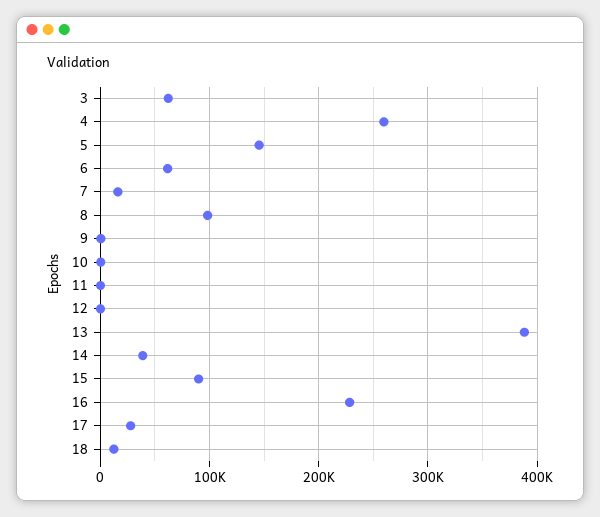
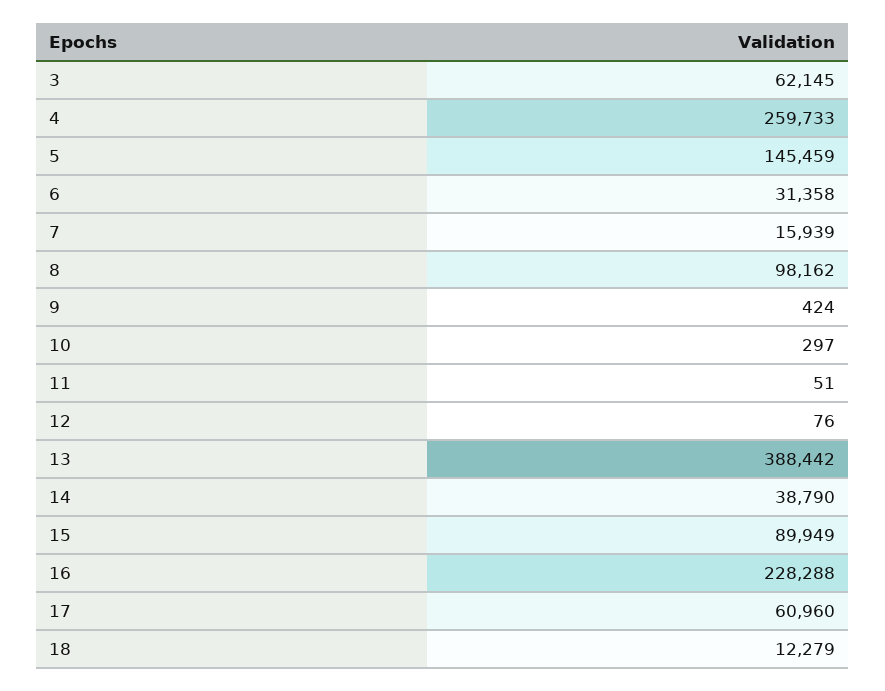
6: 60000 -> 31358
17: 30000 -> 60960

